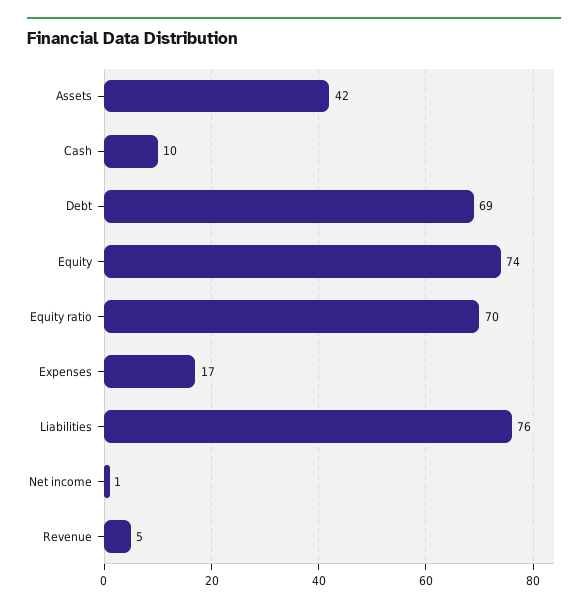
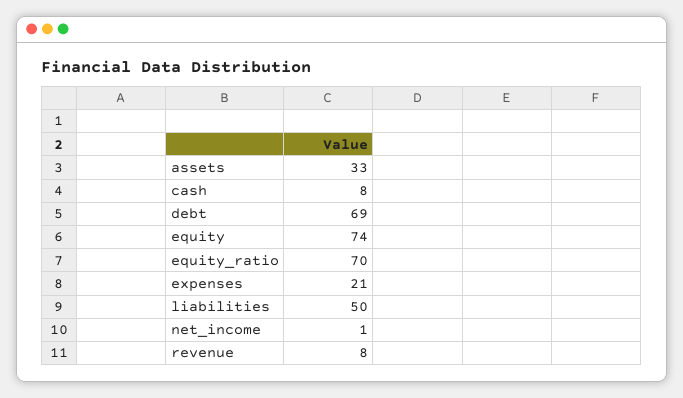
Assets: 42 -> 33
Cash: 10 -> 8
Expenses: 17 -> 21
Liabilities: 76 -> 50
Revenue: 5 -> 8

